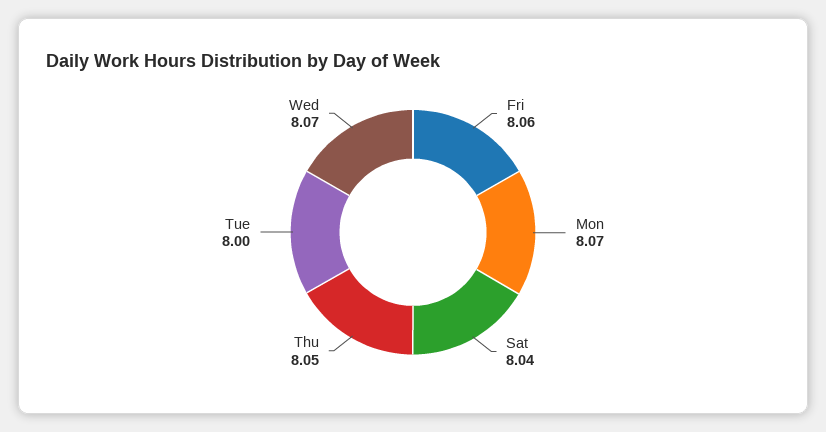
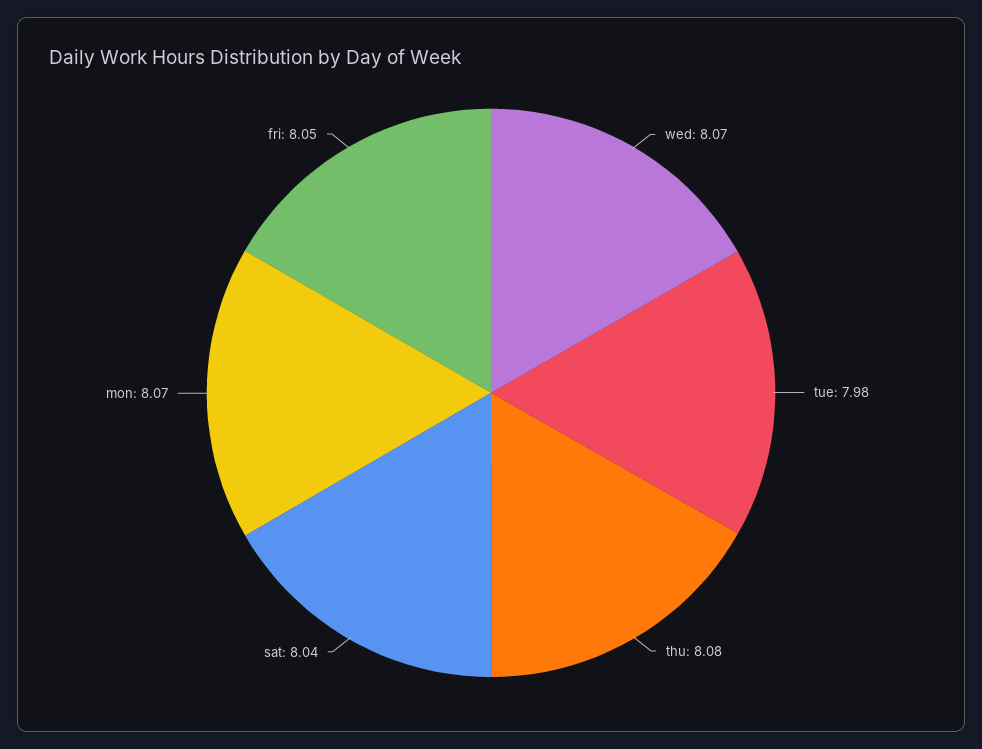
Fri: 8.06 -> 8.05
Thu: 8.05 -> 8.08
Tue: 8 -> 7.98

